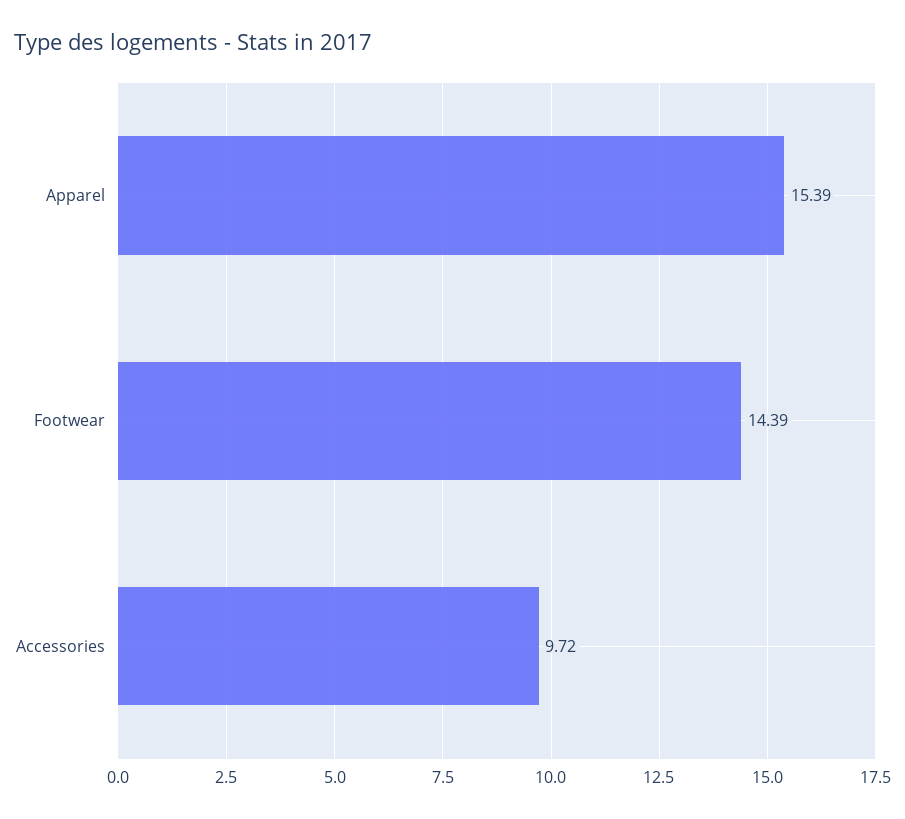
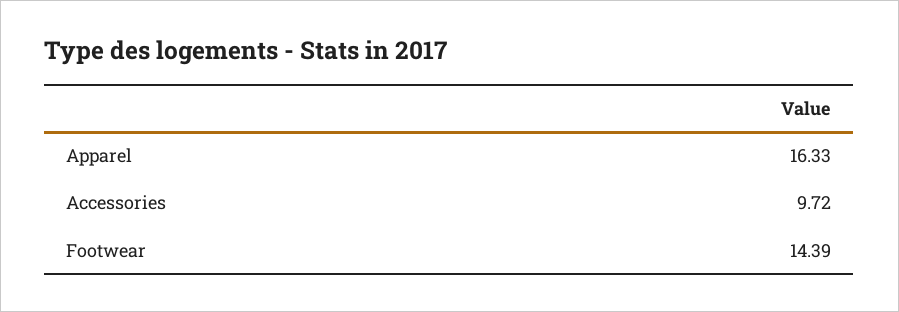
Apparel: 15.39 -> 16.33

